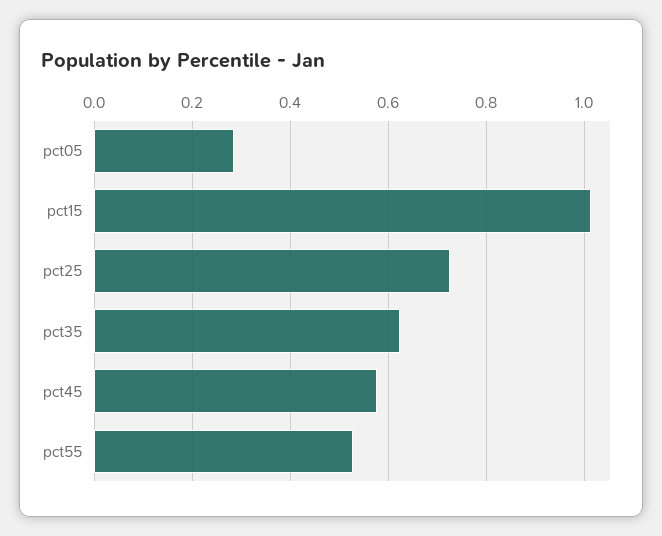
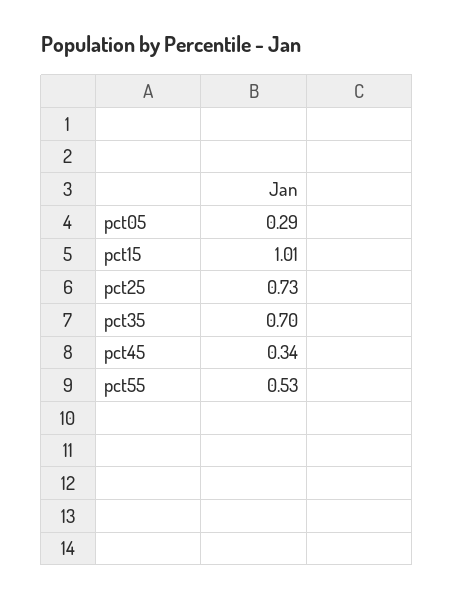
pct35: 0.62 -> 0.7
pct45: 0.58 -> 0.34

